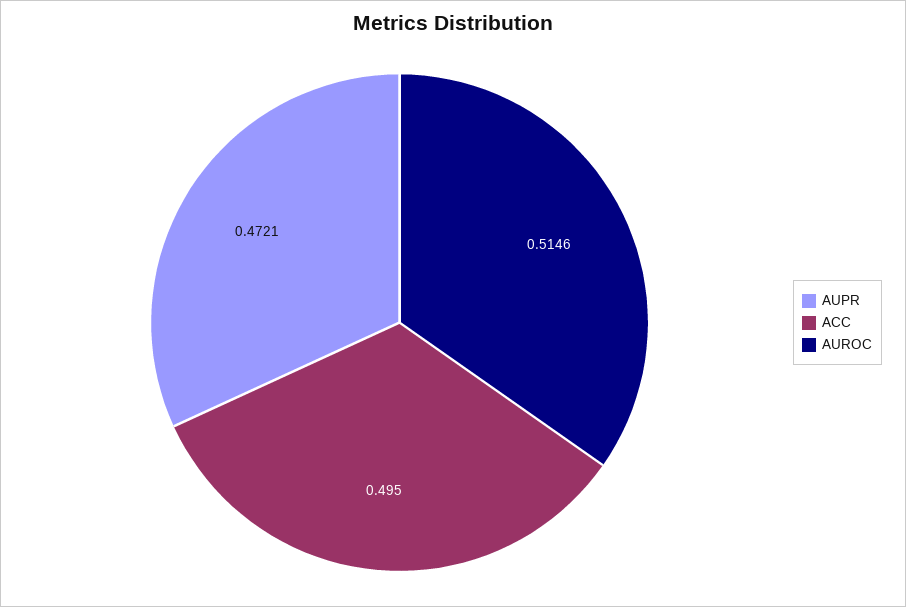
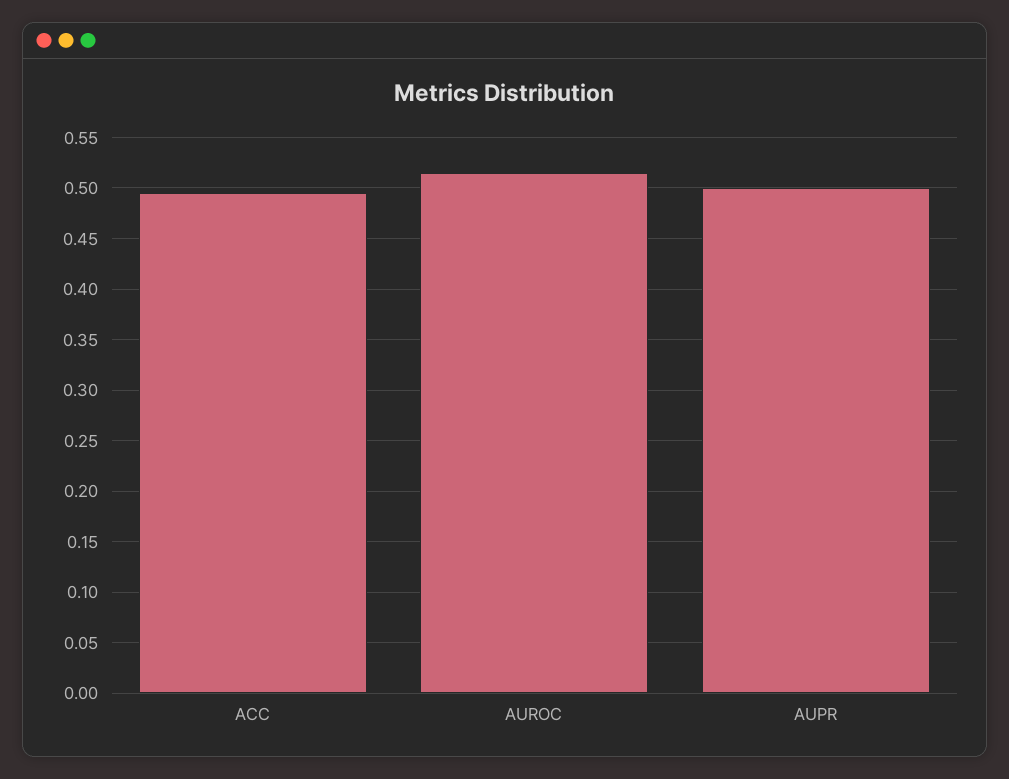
AUPR: 0.4721 -> 0.5

